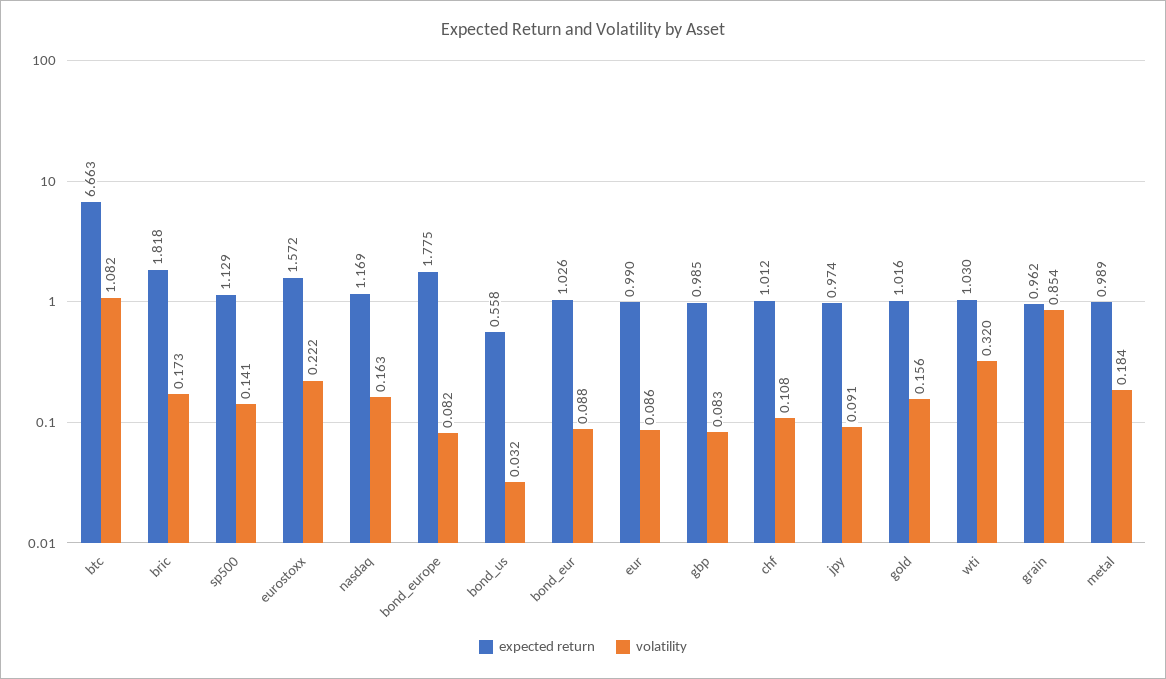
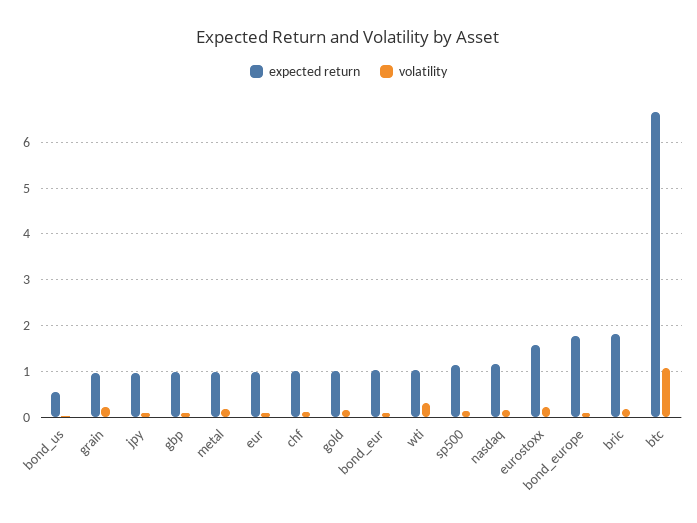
volatility, grain: 0.854 -> 0.2

